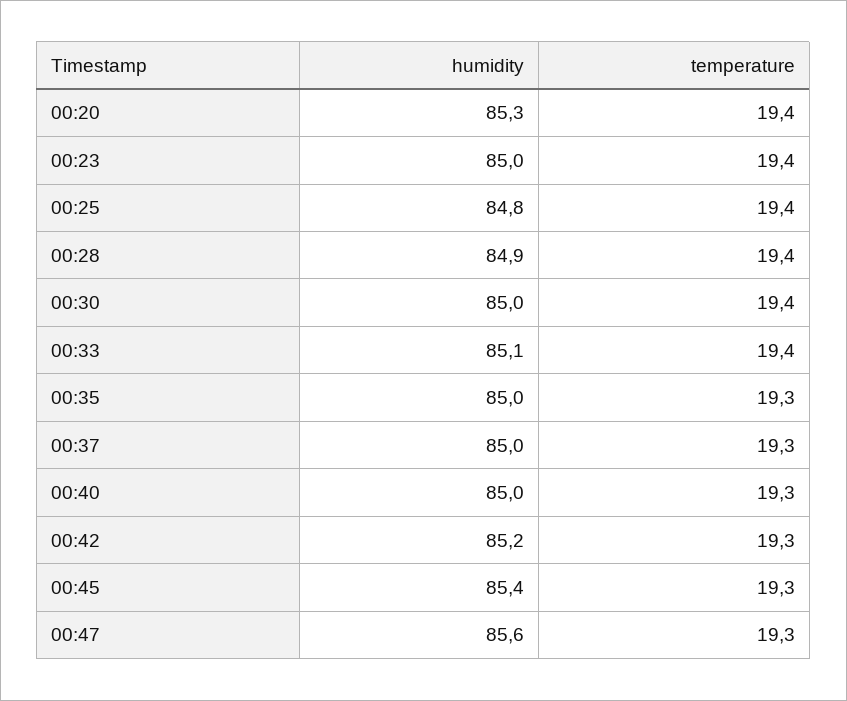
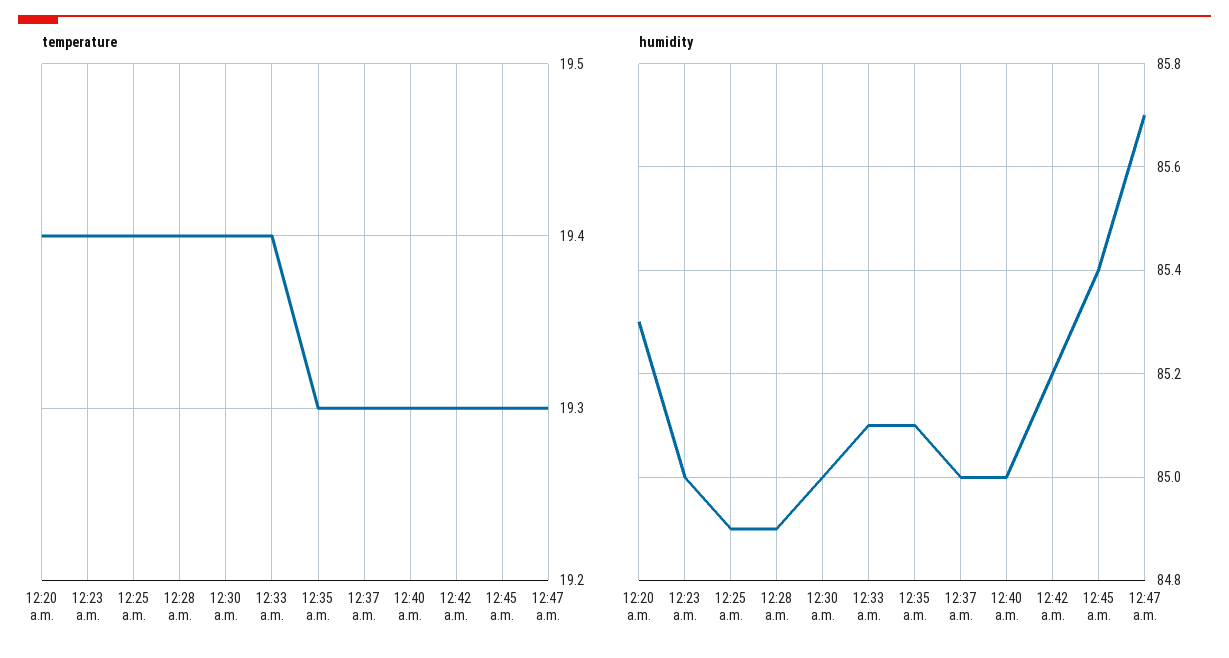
humidity, 00:25: 84.8 -> 84.9
humidity, 00:35: 85 -> 85.1
humidity, 00:47: 85.6 -> 85.7

